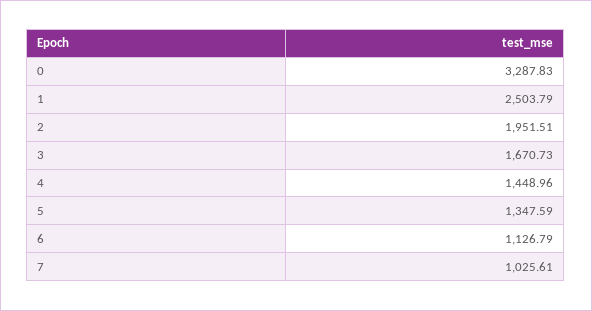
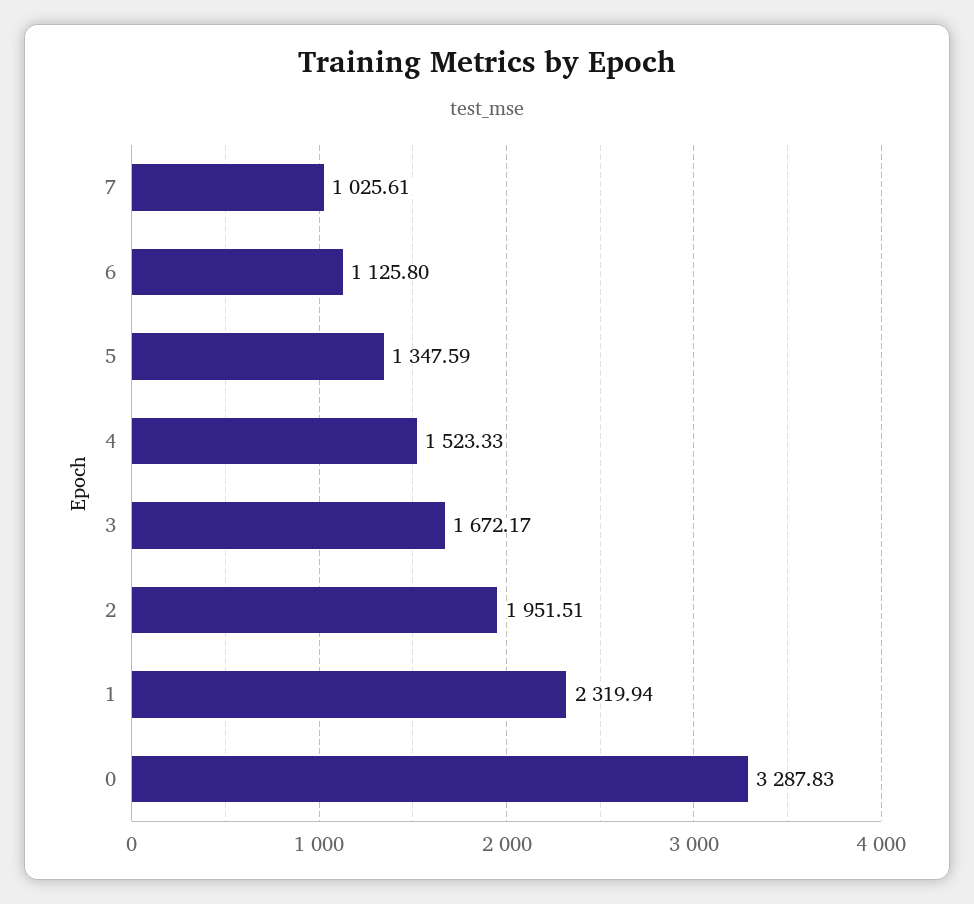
1: 2503.79 -> 2319.94
3: 1670.73 -> 1672.17
4: 1448.96 -> 1523.33
6: 1126.79 -> 1125.8

